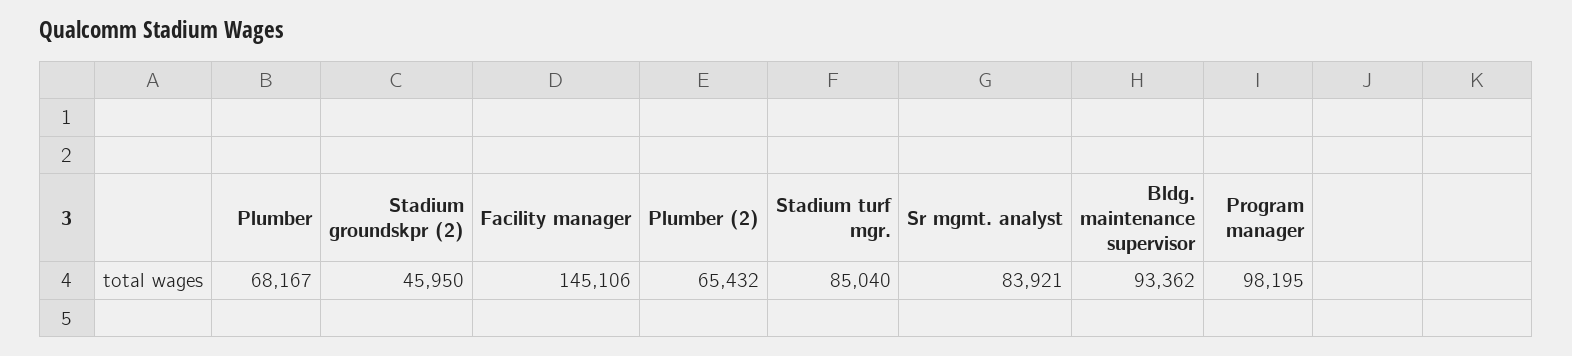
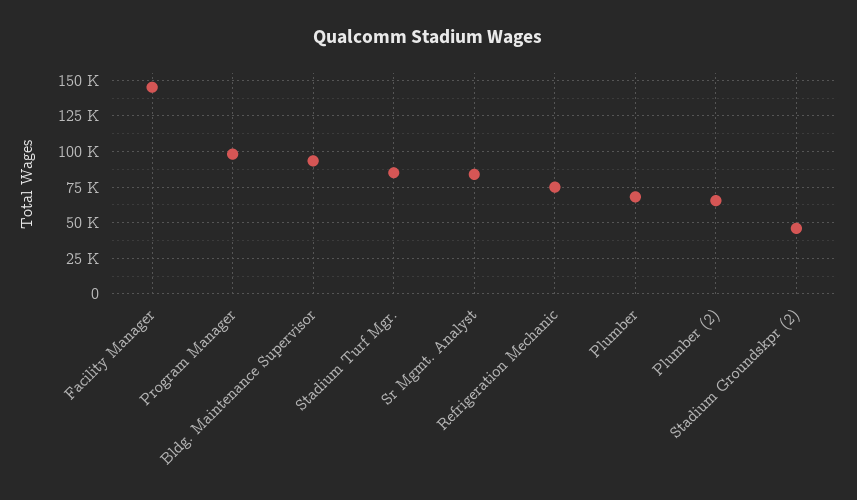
Refrigeration Mechanic: none -> 75000

